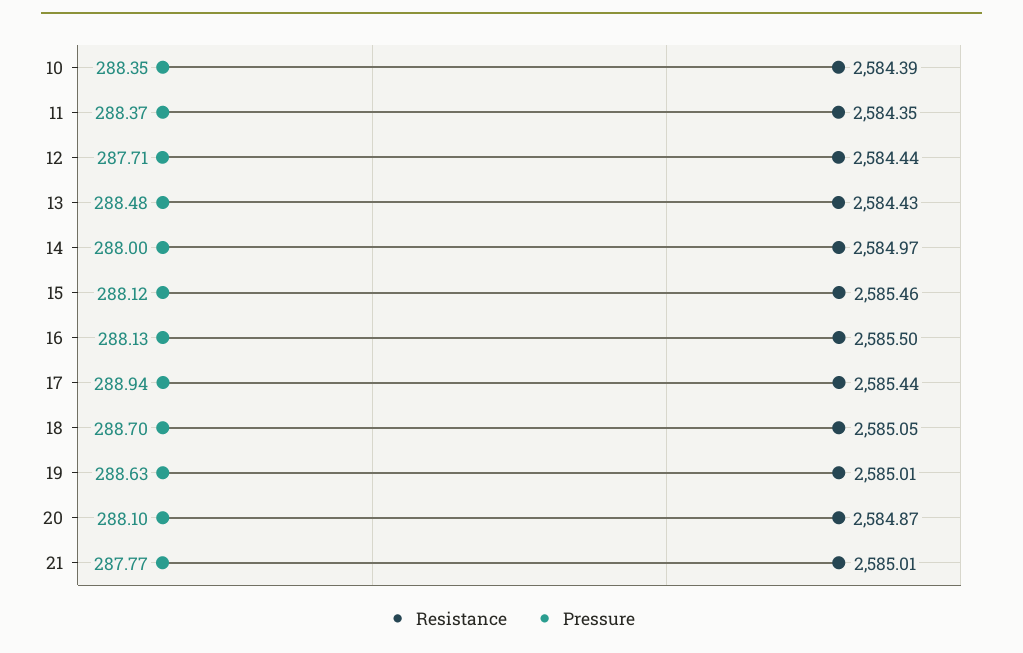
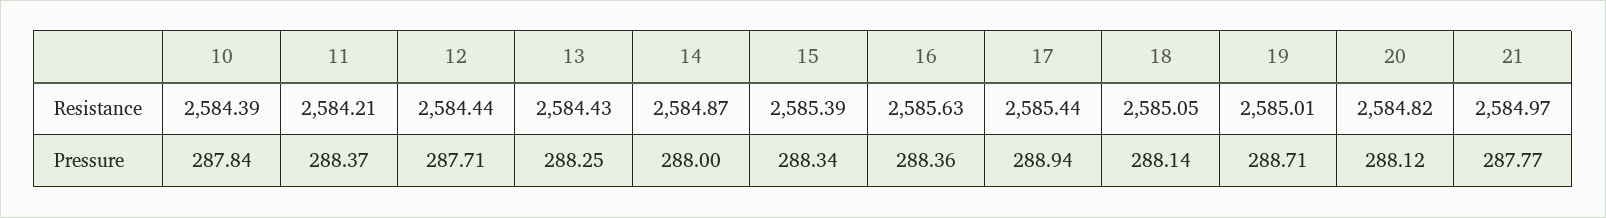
Pressure, 10: 288.35 -> 287.84
Resistance, 11: 2584.35 -> 2584.21
Pressure, 13: 288.48 -> 288.25
Resistance, 14: 2584.97 -> 2584.87
Resistance, 15: 2585.46 -> 2585.39
Pressure, 15: 288.12 -> 288.34
Resistance, 16: 2585.5 -> 2585.63
Pressure, 16: 288.13 -> 288.36
Pressure, 18: 288.7 -> 288.14
Pressure, 19: 288.63 -> 288.71
Resistance, 20: 2584.87 -> 2584.82
Pressure, 20: 288.1 -> 288.12
Resistance, 21: 2585.01 -> 2584.97

